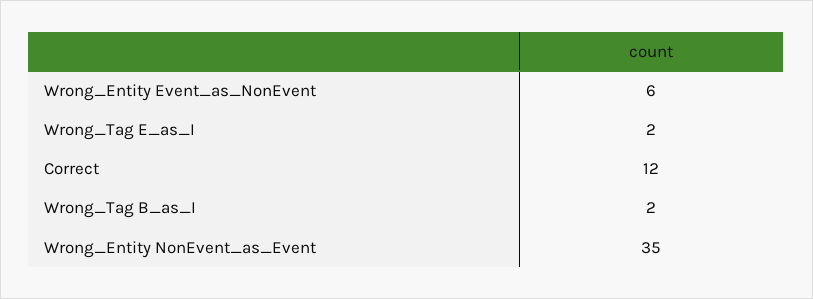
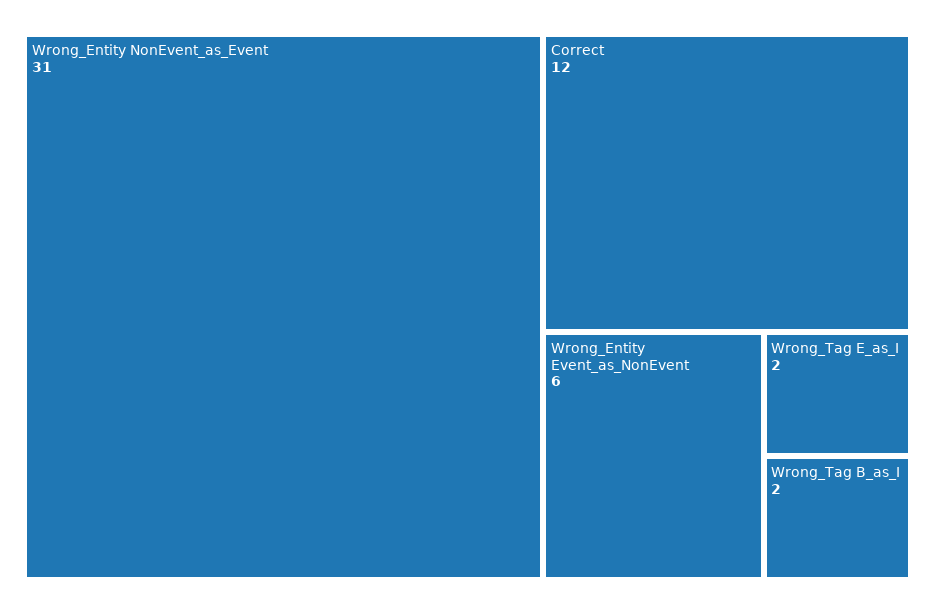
Wrong_Entity NonEvent_as_Event: 35 -> 31

